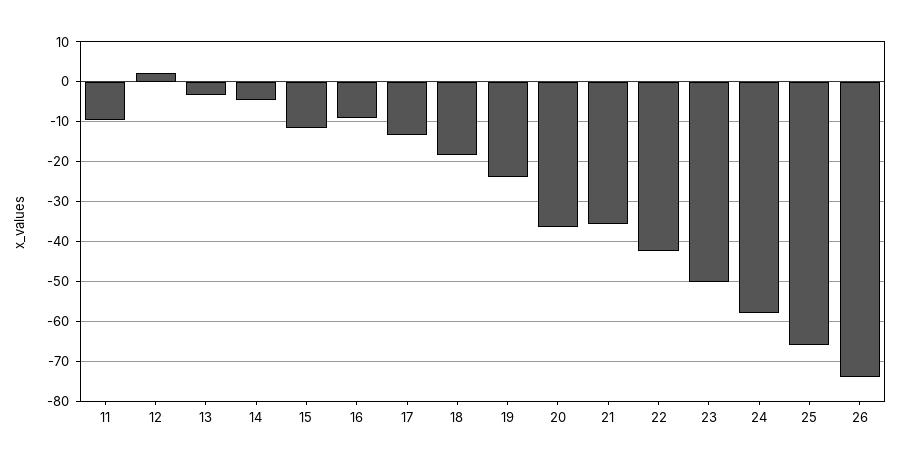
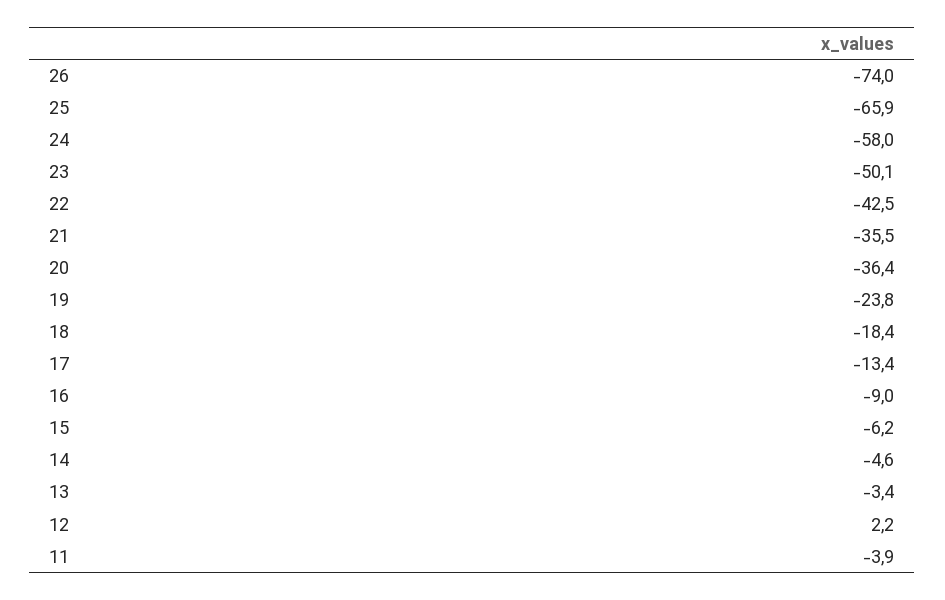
11: -10 -> -3.9
15: -12 -> -6.2

